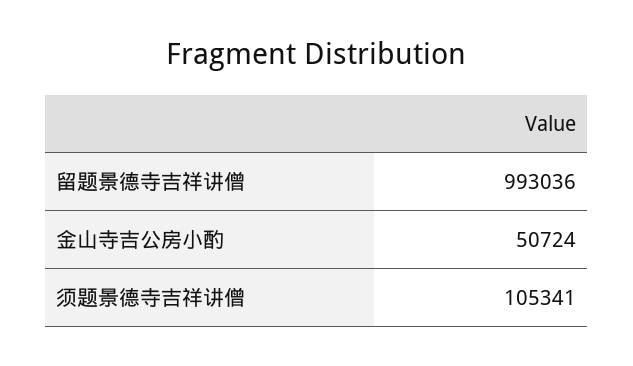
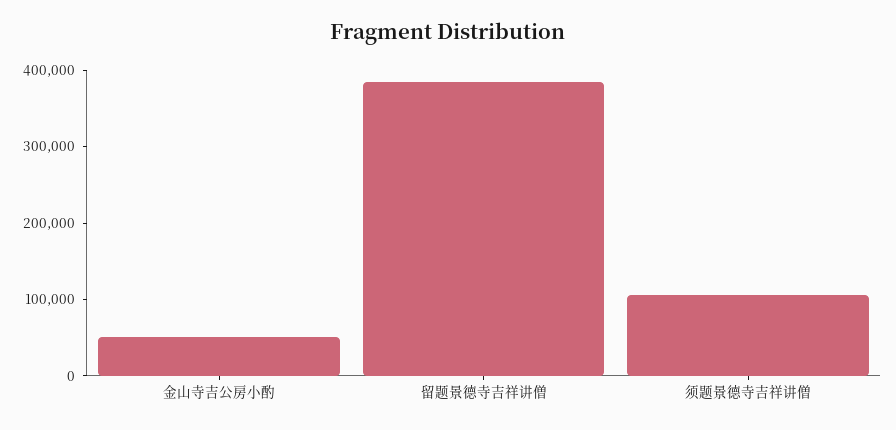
留题景德寺吉祥讲僧: 993036 -> 380000

